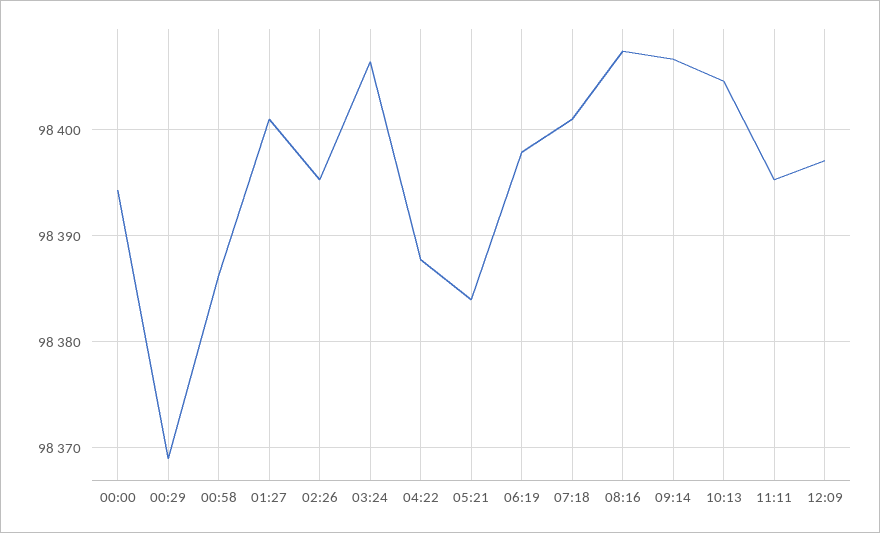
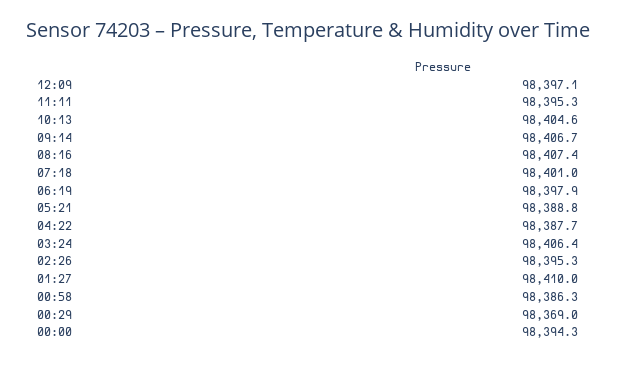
01:27: 98401 -> 98410
05:21: 98384 -> 98388.8

